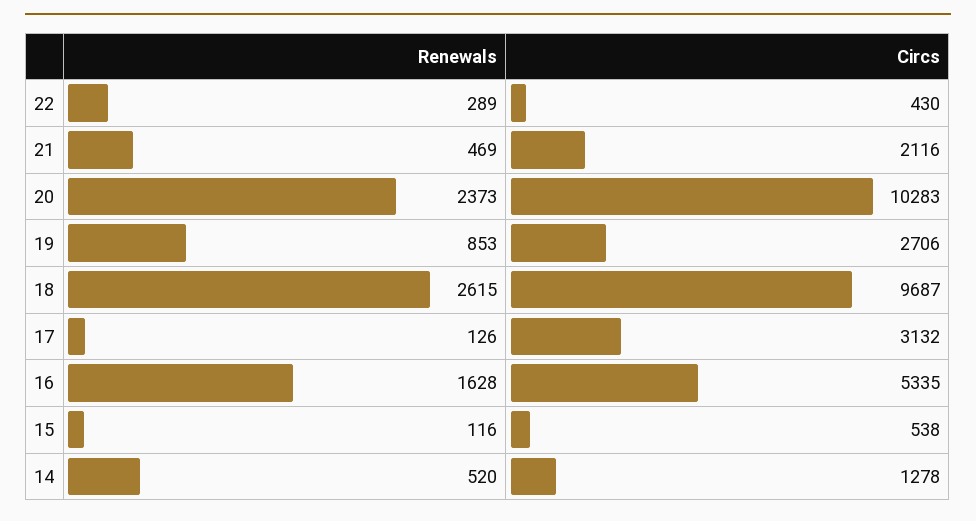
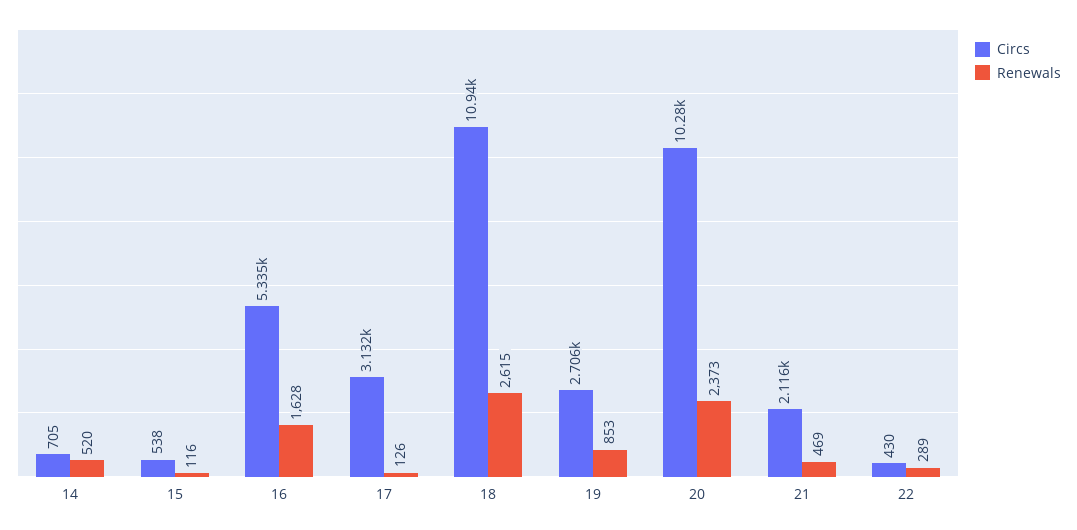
Circs, 18: 9687 -> 10940
Circs, 14: 1278 -> 705

